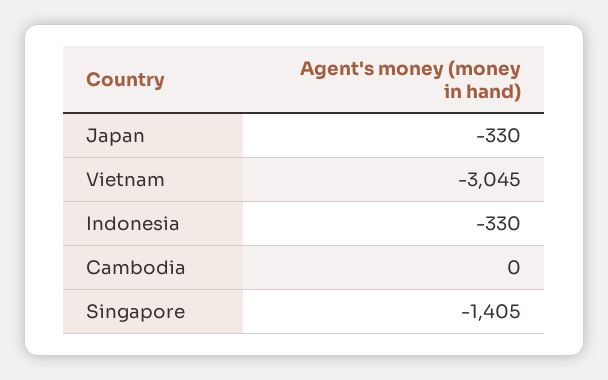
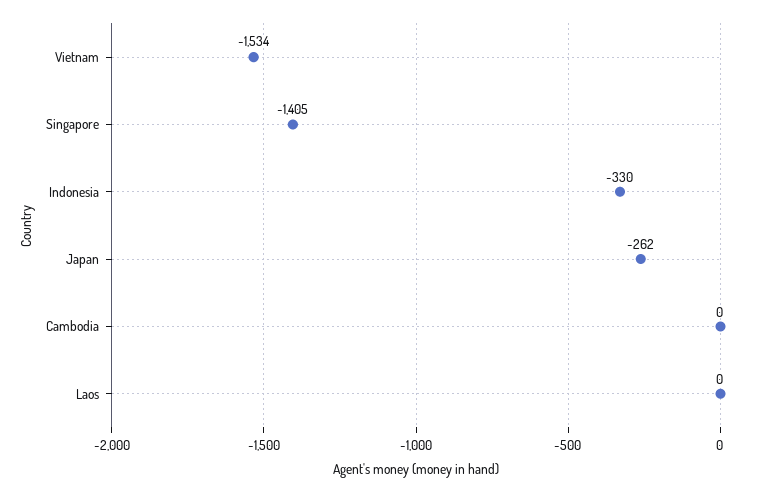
Japan: -330 -> -262
Vietnam: -3045 -> -1534
Laos: none -> 0

